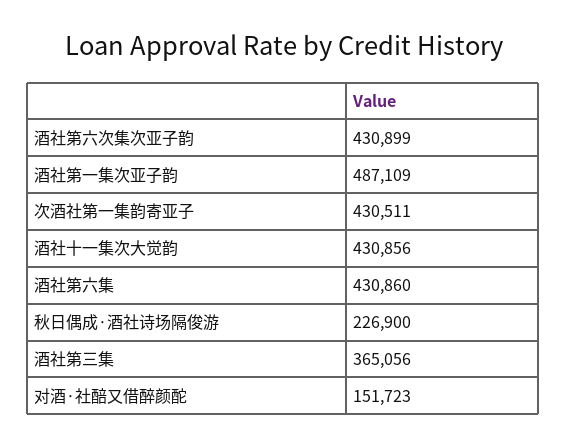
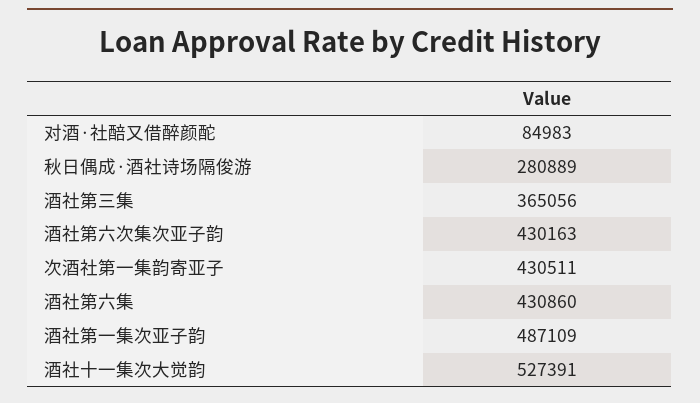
酒社第六次集次亚子韵: 430899 -> 430163
酒社十一集次大觉韵: 430856 -> 527391
秋日偶成·酒社诗场隔俊游: 226900 -> 280889
对酒·社醅又借醉颜酡: 151723 -> 84983

